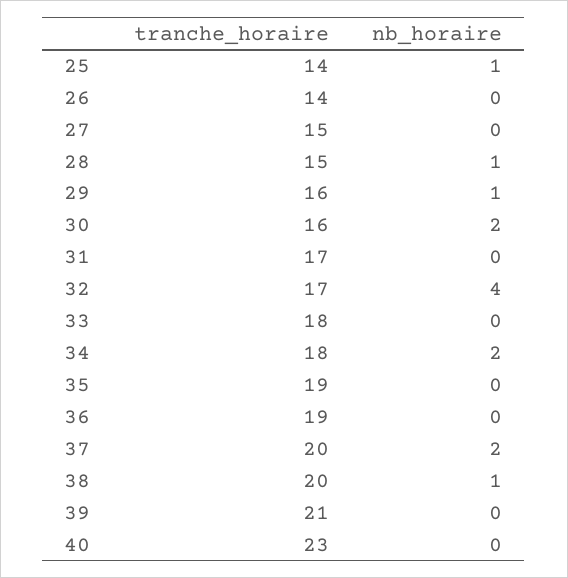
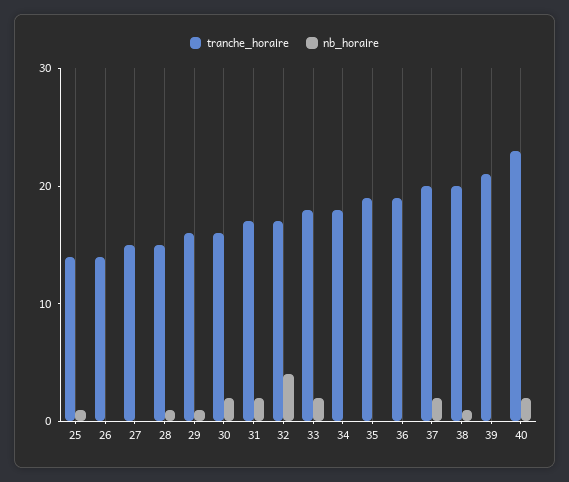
nb_horaire, 31: 0 -> 2
nb_horaire, 33: 0 -> 2
nb_horaire, 34: 2 -> 0
nb_horaire, 40: 0 -> 2

